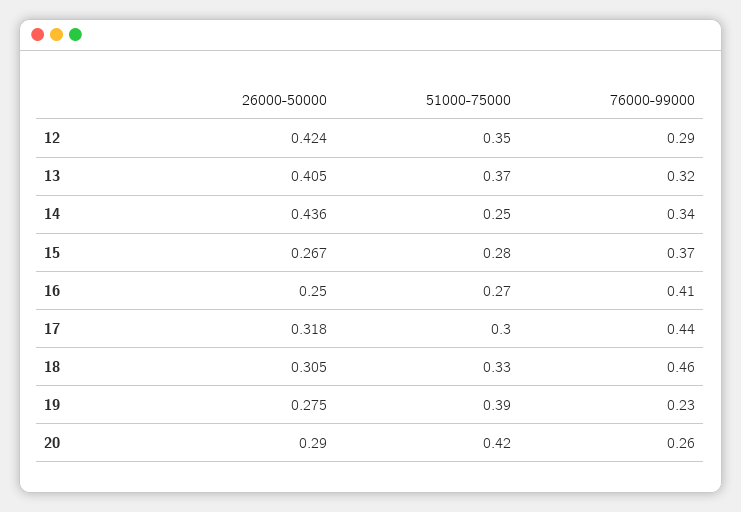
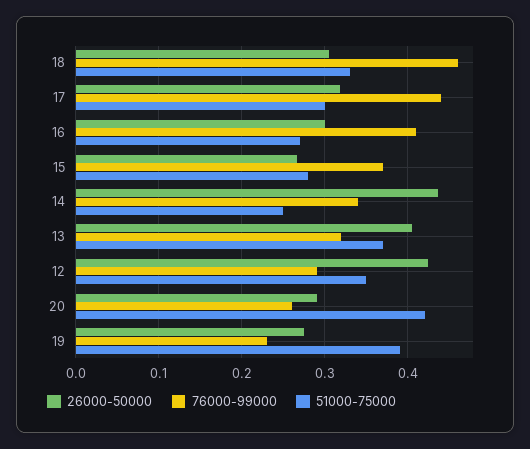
26000-50000, 16: 0.25 -> 0.3

